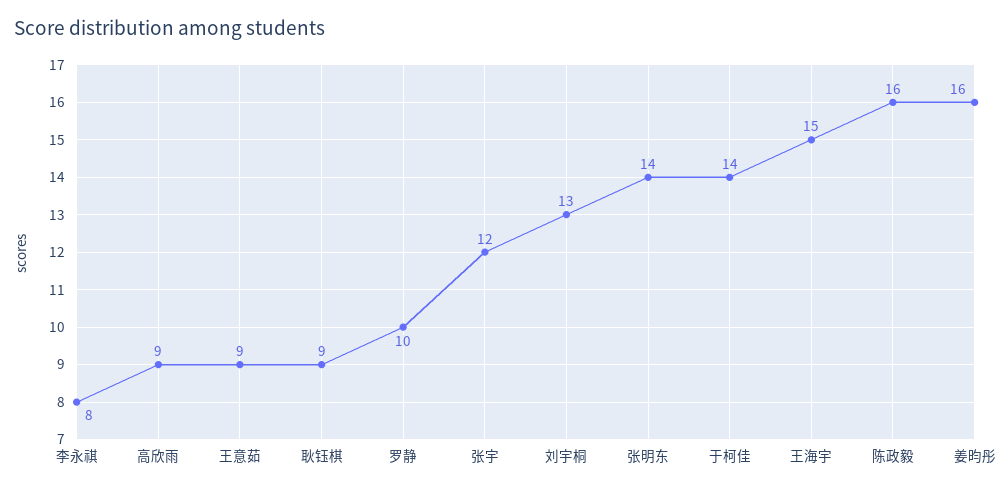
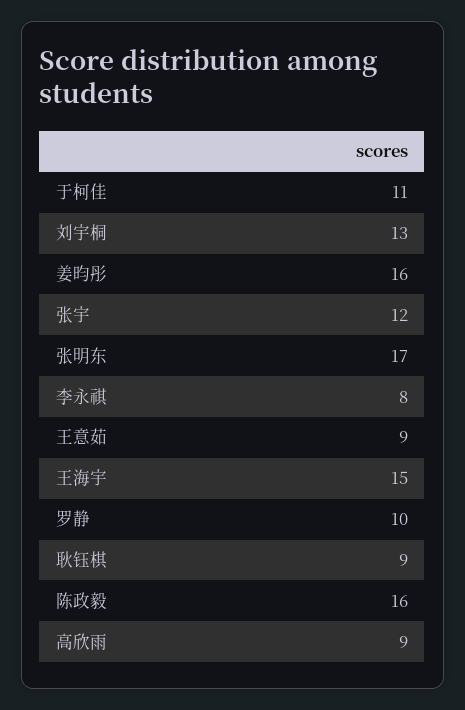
张明东: 14 -> 17
于柯佳: 14 -> 11

